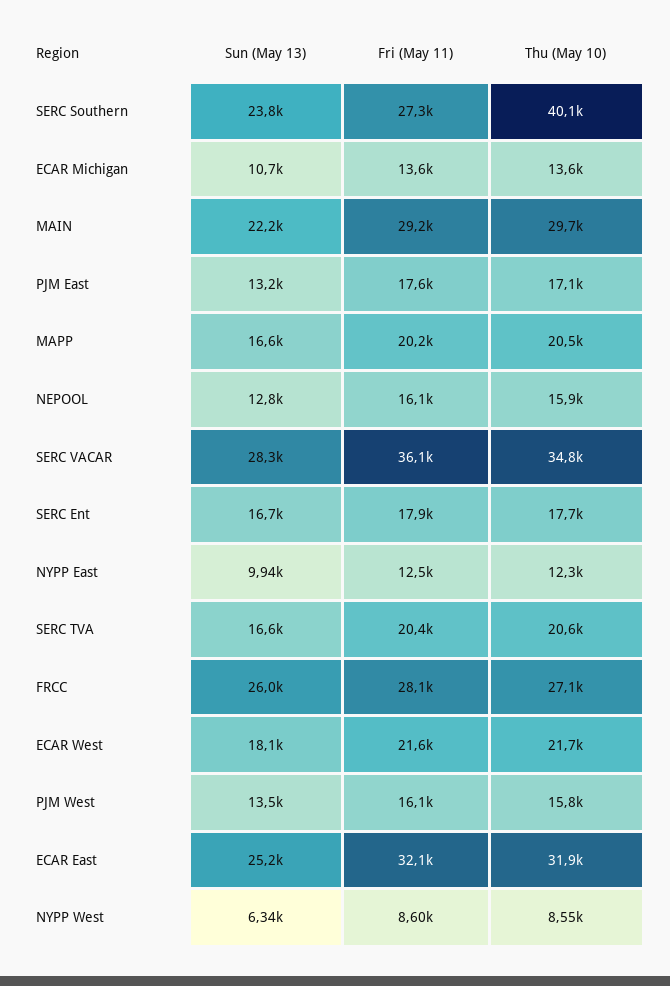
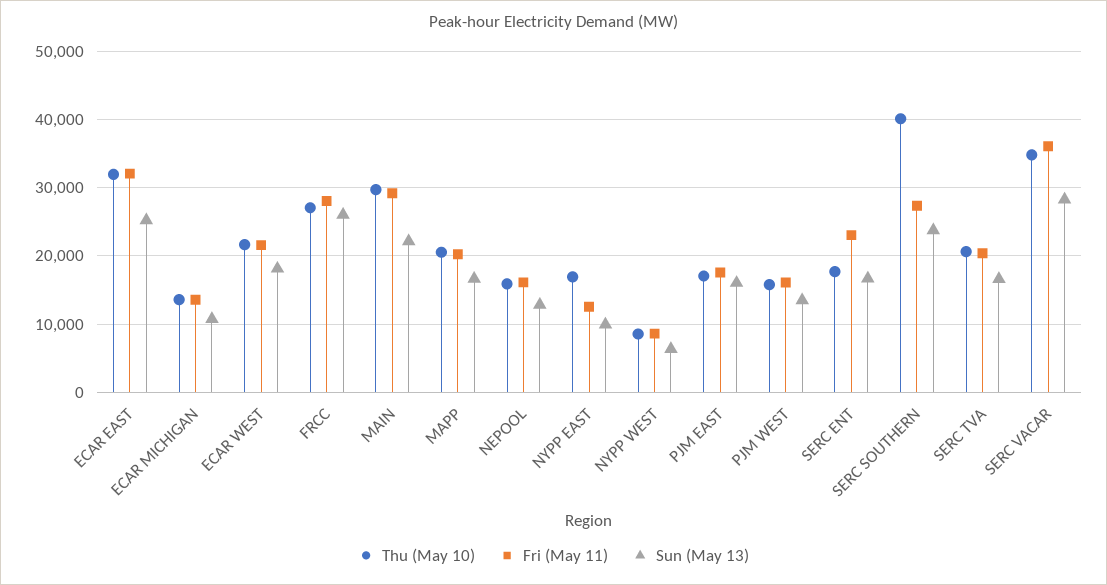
Sun (May 13), PJM East: 13200 -> 16000
Fri (May 11), SERC Ent: 17900 -> 23000
Thu (May 10), NYPP East: 12300 -> 17000

